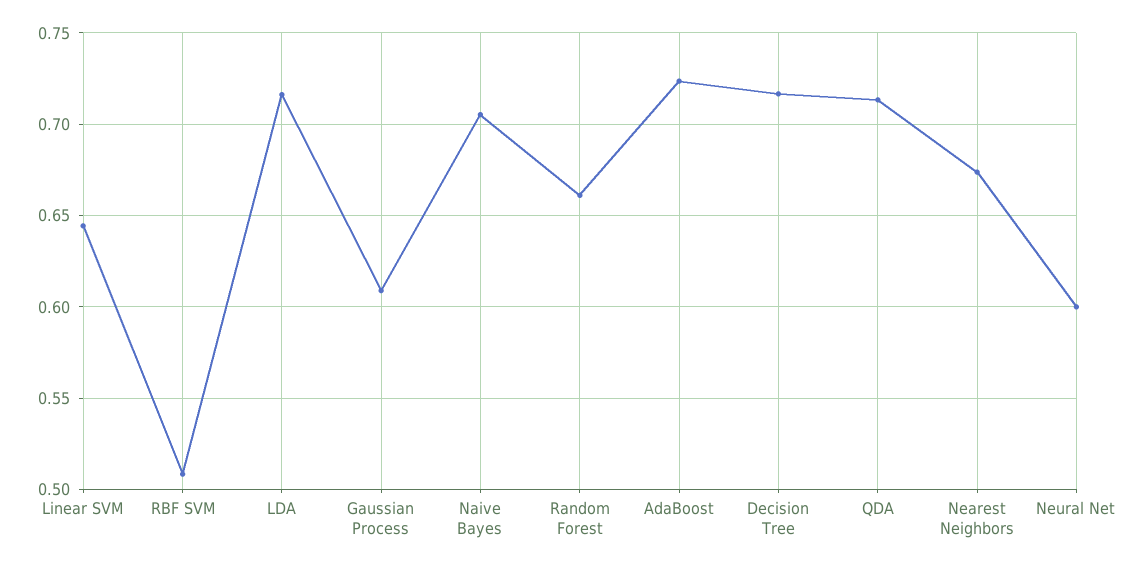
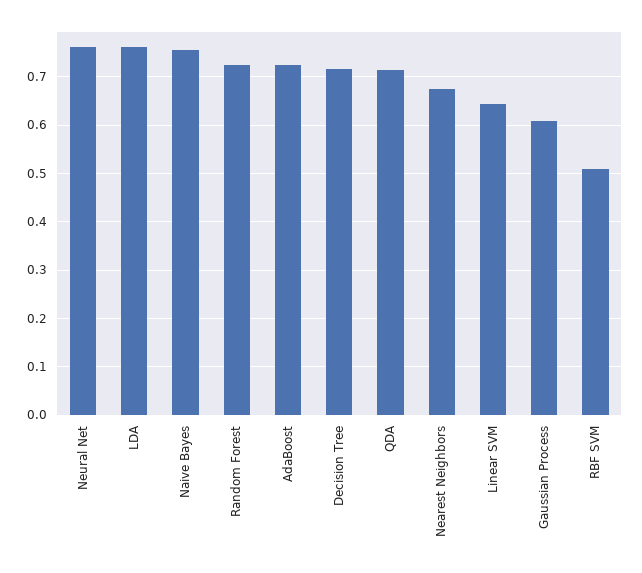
LDA: 0.715 -> 0.76
Naive Bayes: 0.705 -> 0.76
Random Forest: 0.66 -> 0.72
Neural Net: 0.6 -> 0.76

